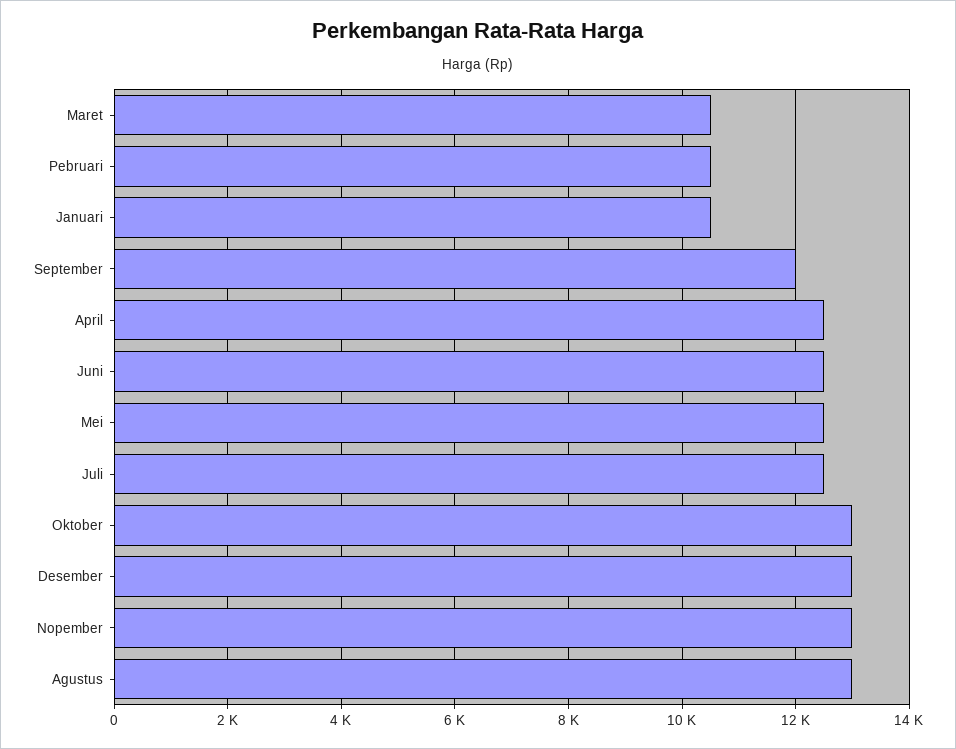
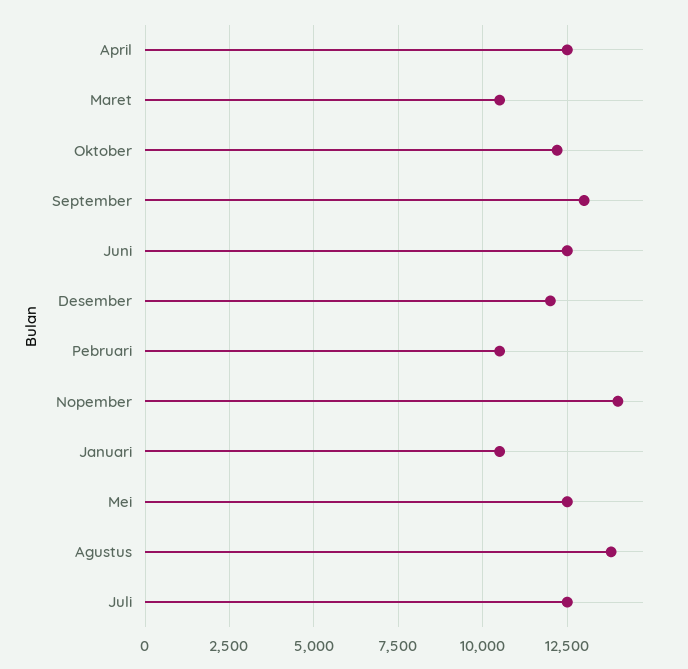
September: 12000 -> 13000
Oktober: 13000 -> 12250
Desember: 13000 -> 12000
Nopember: 13000 -> 14000
Agustus: 13000 -> 13750

